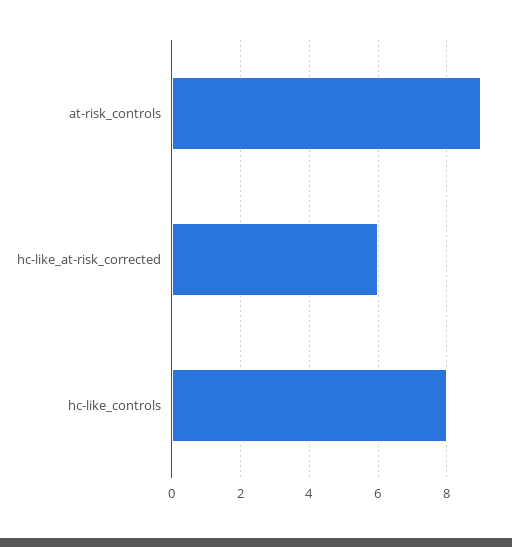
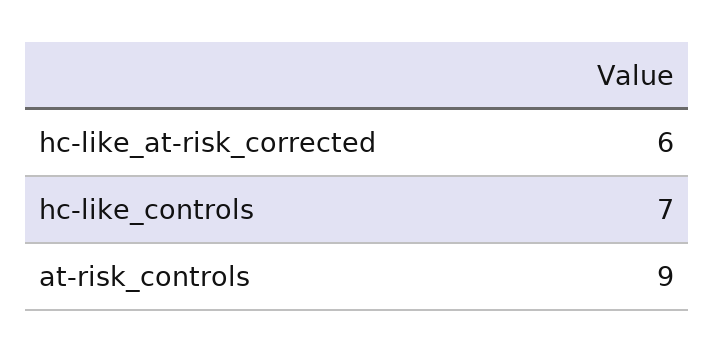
hc-like_controls: 8 -> 7

